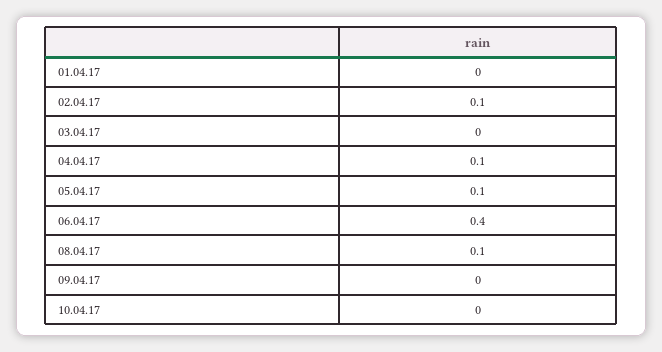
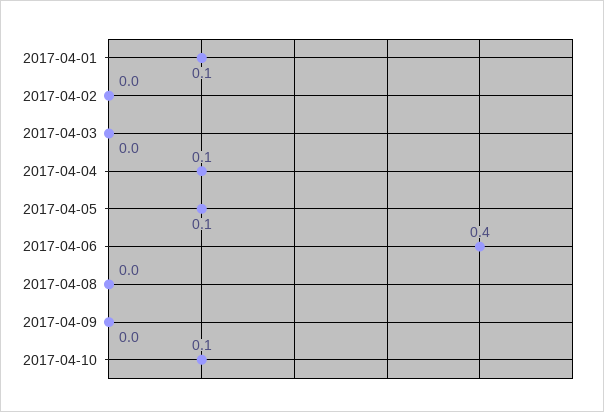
01.04.17: 0 -> 0.1
02.04.17: 0.1 -> 0
08.04.17: 0.1 -> 0
10.04.17: 0 -> 0.1

